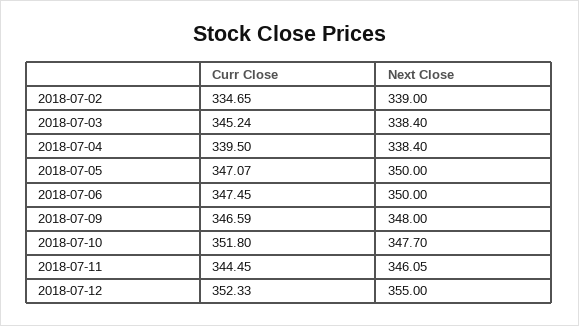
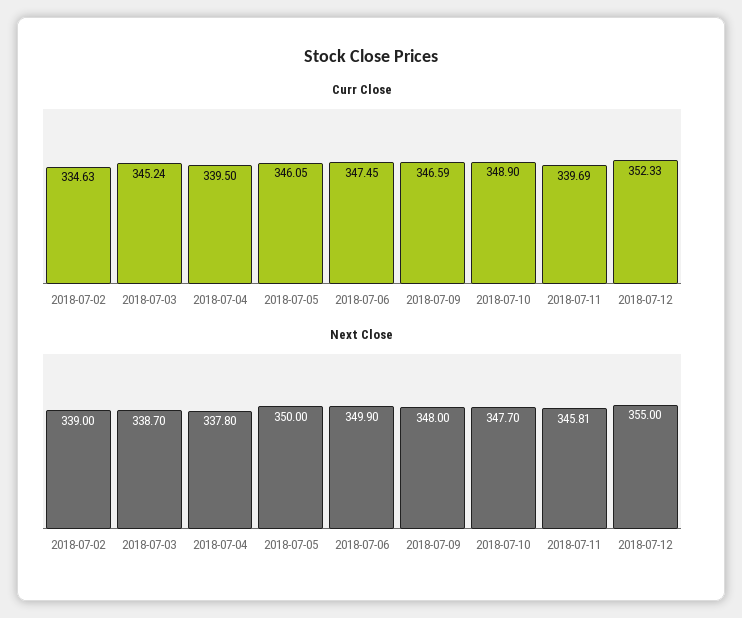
Curr Close, 2018-07-02: 334.65 -> 334.63
Next Close, 2018-07-03: 338.4 -> 338.7
Next Close, 2018-07-04: 338.4 -> 337.8
Curr Close, 2018-07-05: 347.07 -> 346.05
Next Close, 2018-07-06: 350 -> 349.9
Curr Close, 2018-07-10: 351.8 -> 348.9
Curr Close, 2018-07-11: 344.45 -> 339.69
Next Close, 2018-07-11: 346.05 -> 345.81

